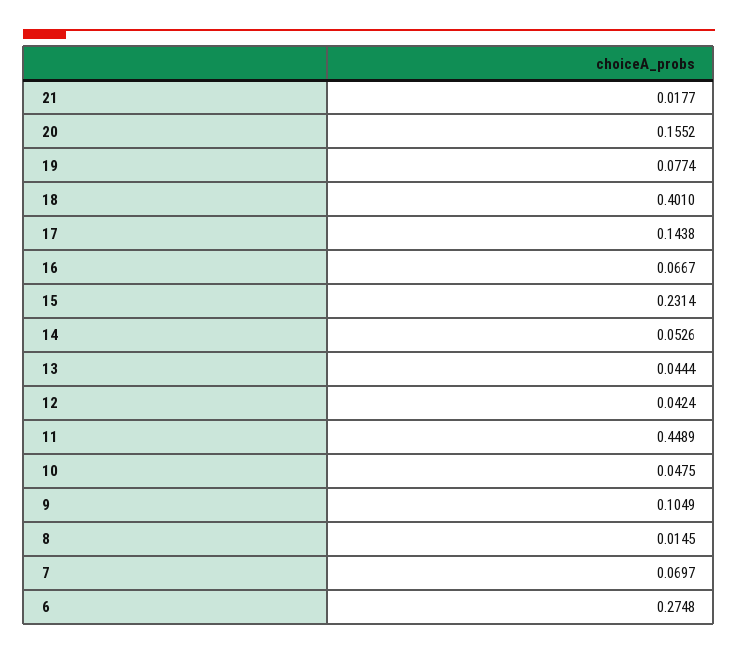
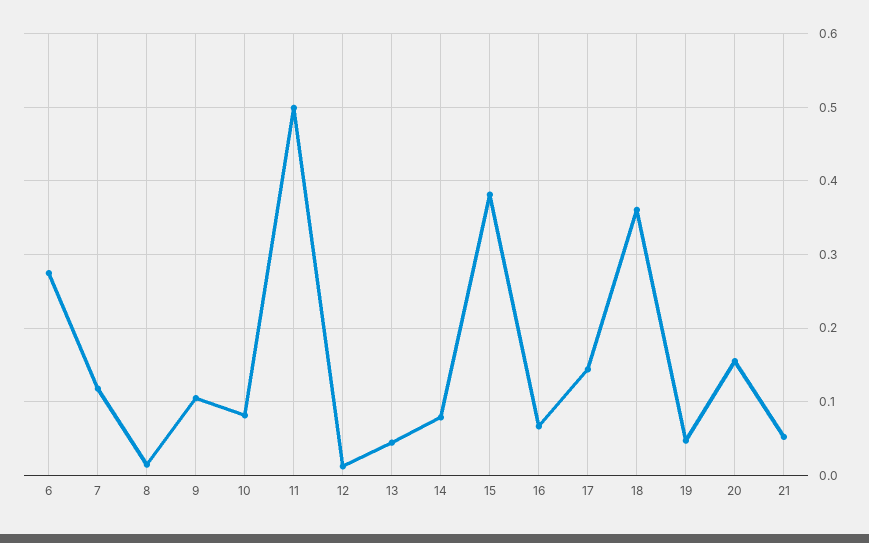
21: 0.0177 -> 0.05
19: 0.0774 -> 0.05
18: 0.401 -> 0.36
15: 0.2314 -> 0.38
14: 0.0526 -> 0.08
12: 0.0424 -> 0.01
11: 0.4489 -> 0.5
10: 0.0475 -> 0.08
7: 0.0697 -> 0.12

